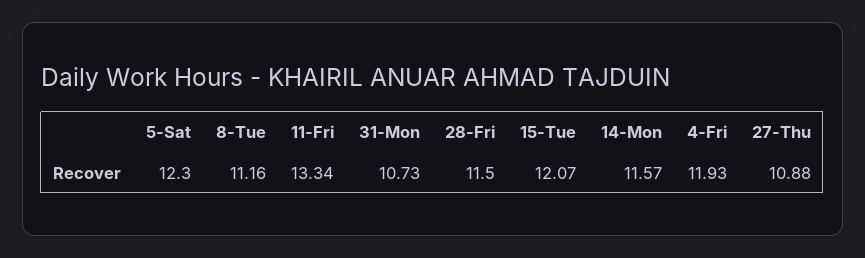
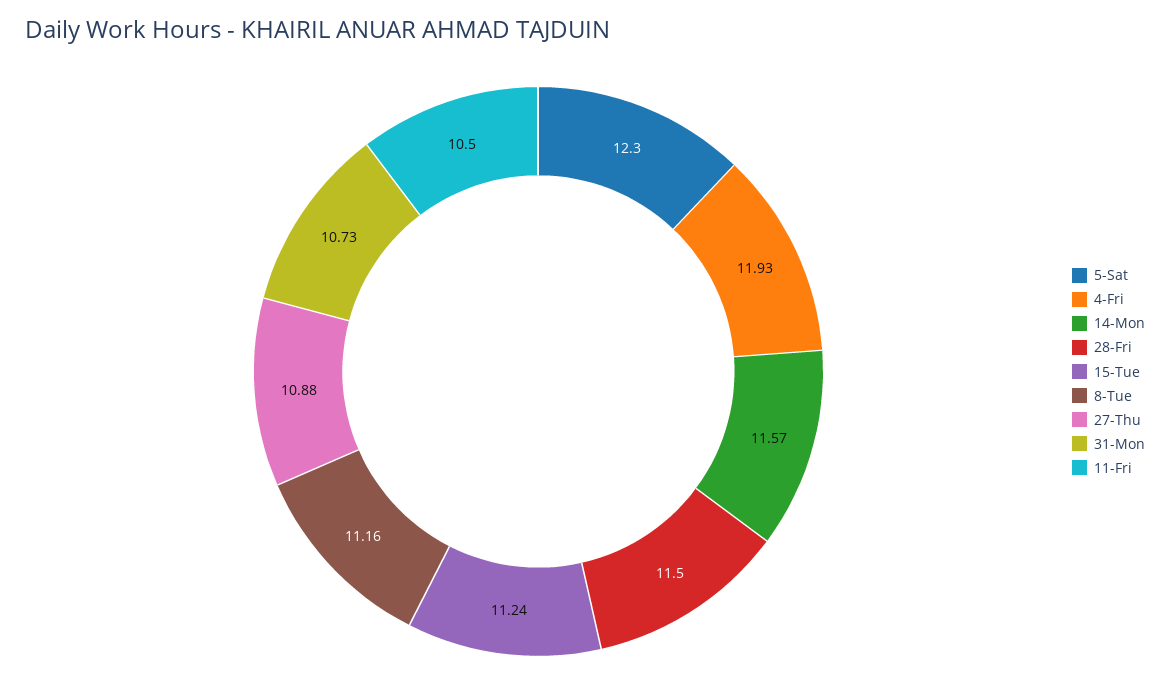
11-Fri: 13.34 -> 10.5
15-Tue: 12.07 -> 11.24

